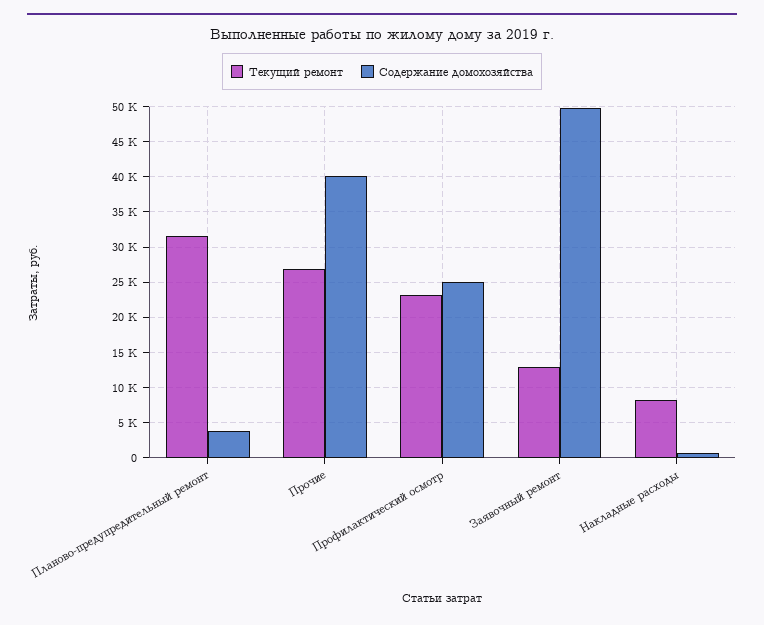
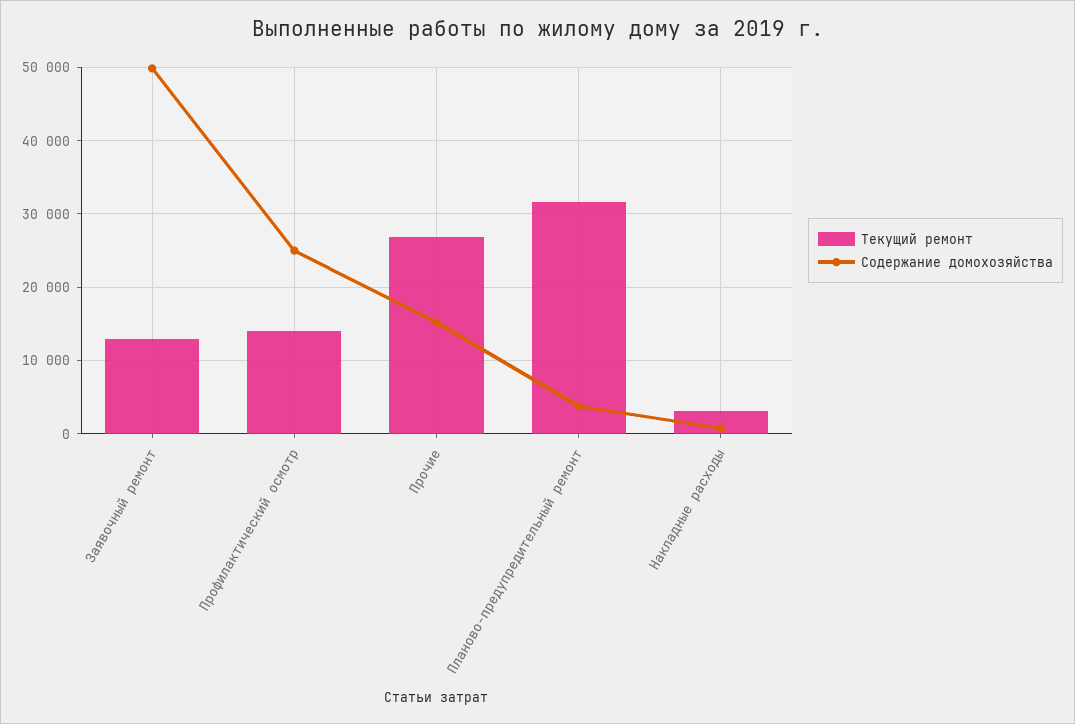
Содержание домохозяйства, Прочие: 40000 -> 15000
Текущий ремонт, Профилактический осмотр: 23000 -> 14000
Текущий ремонт, Накладные расходы: 8000 -> 3000

